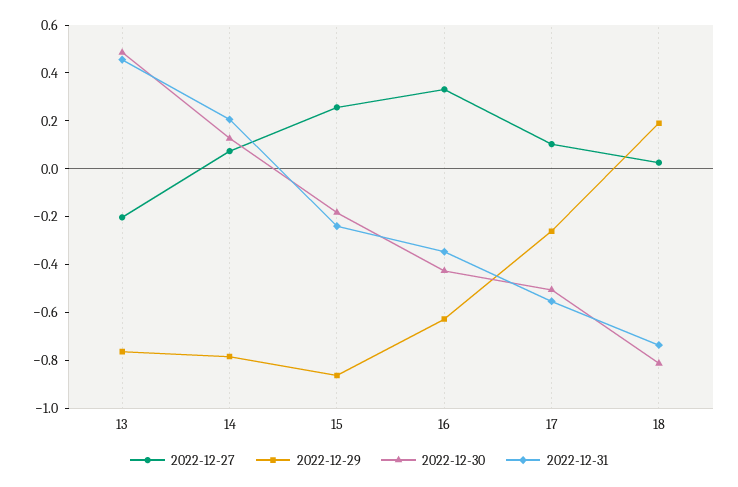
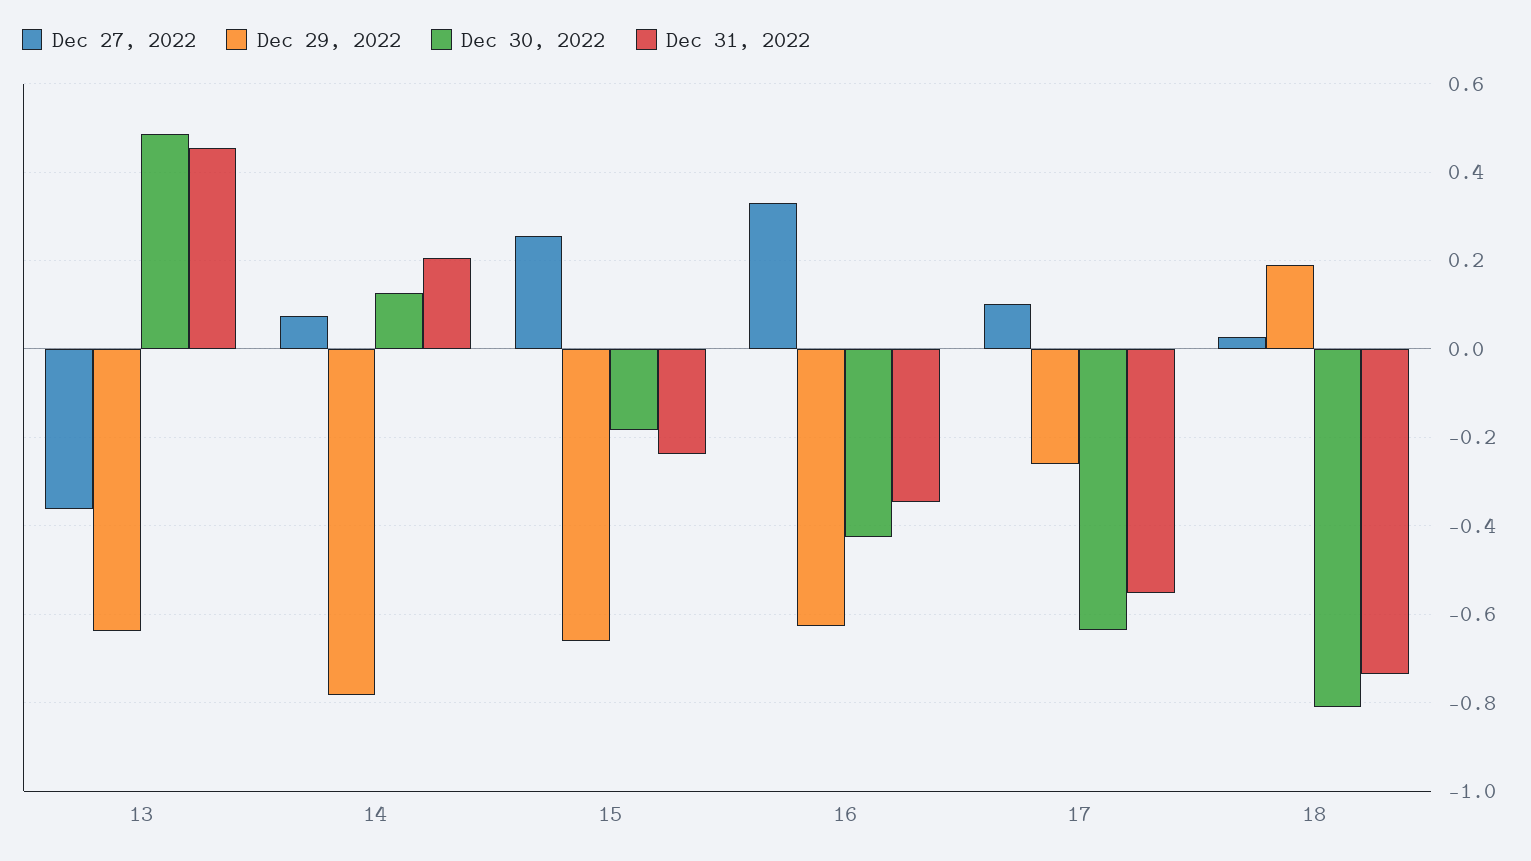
2022-12-27, 13: -0.2 -> -0.36
2022-12-29, 13: -0.75 -> -0.64
2022-12-29, 15: -0.85 -> -0.66
2022-12-30, 17: -0.5 -> -0.64

